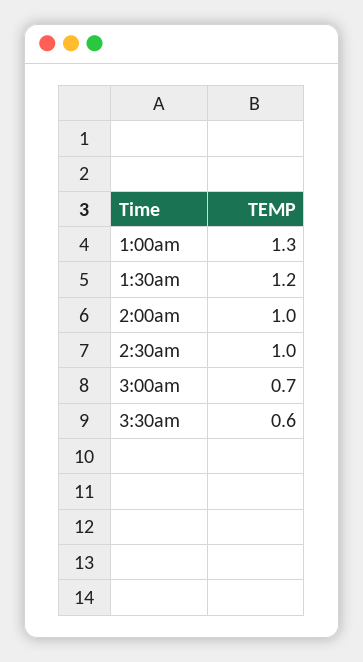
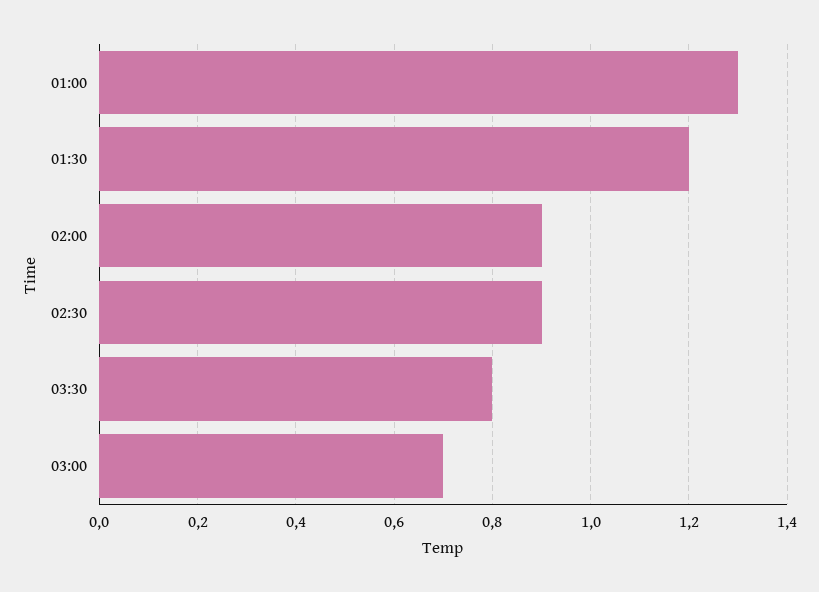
2:00am: 1 -> 0.9
2:30am: 1 -> 0.9
3:30am: 0.6 -> 0.8

